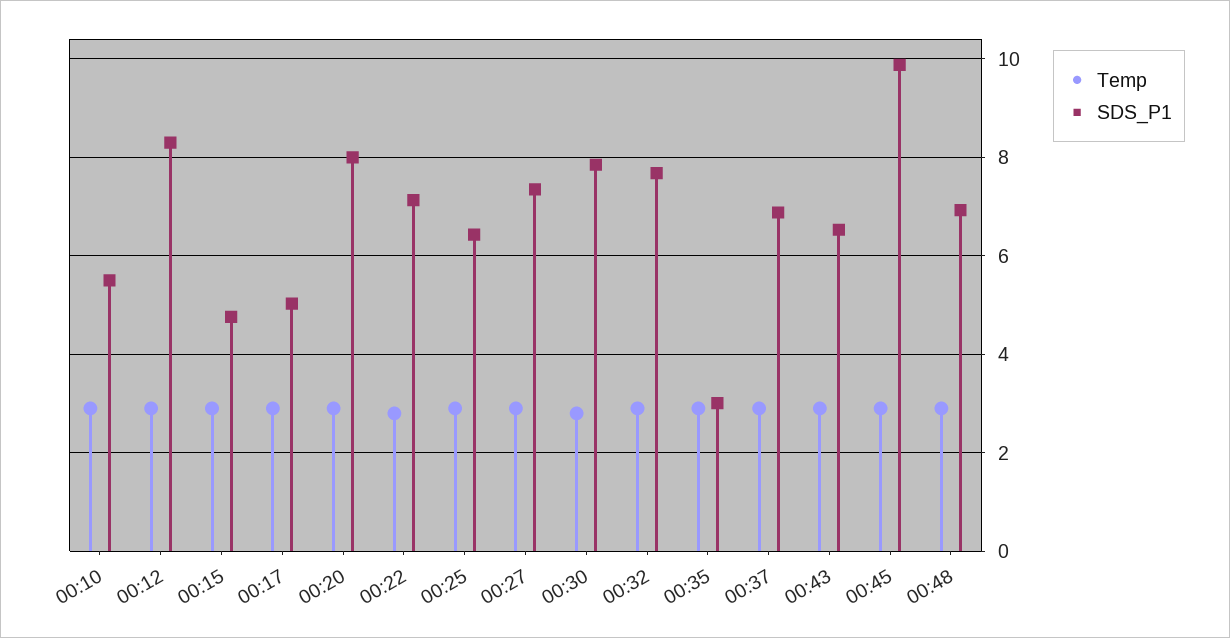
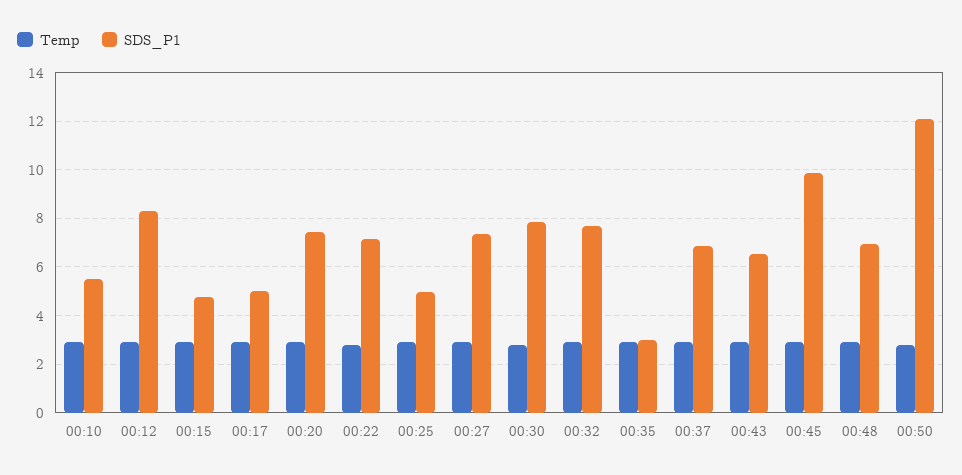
SDS_P1, 00:20: 8 -> 7.5
SDS_P1, 00:25: 6.4 -> 5
Temp, 00:50: none -> 2.75
SDS_P1, 00:50: none -> 12

